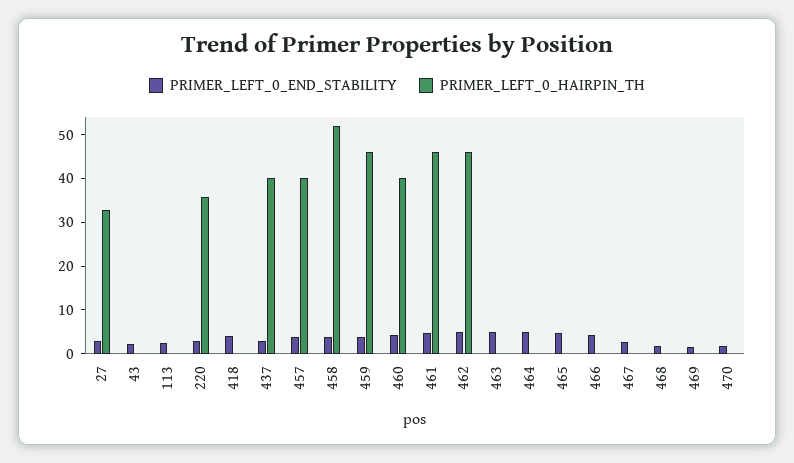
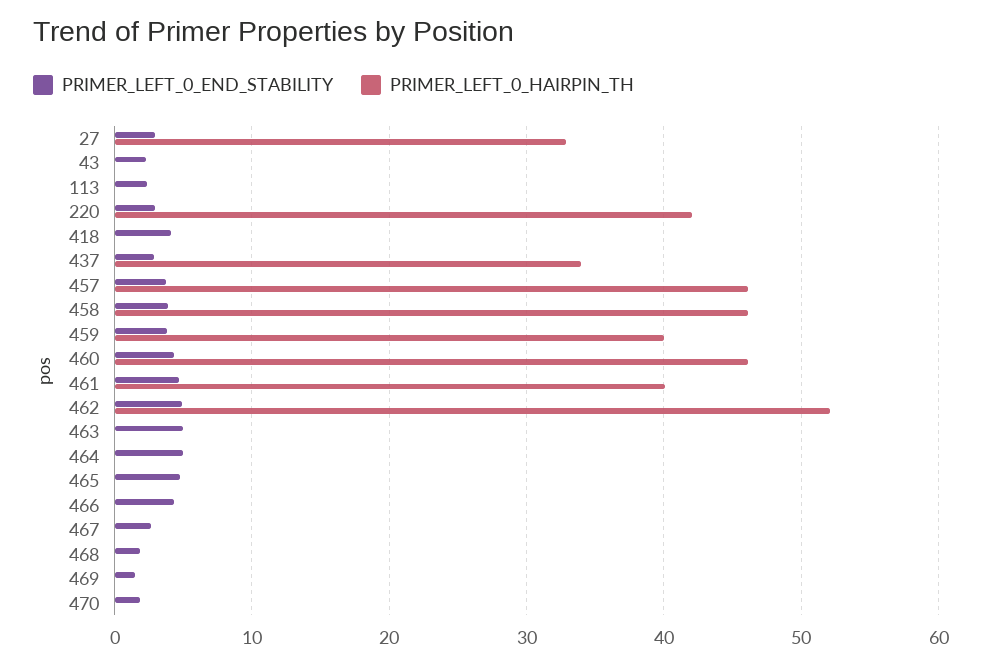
PRIMER_LEFT_0_HAIRPIN_TH, 220: 36 -> 42
PRIMER_LEFT_0_HAIRPIN_TH, 437: 40 -> 34
PRIMER_LEFT_0_HAIRPIN_TH, 457: 40 -> 46
PRIMER_LEFT_0_HAIRPIN_TH, 458: 52 -> 46
PRIMER_LEFT_0_HAIRPIN_TH, 459: 46 -> 40
PRIMER_LEFT_0_HAIRPIN_TH, 460: 40 -> 46
PRIMER_LEFT_0_HAIRPIN_TH, 461: 46 -> 40
PRIMER_LEFT_0_HAIRPIN_TH, 462: 46 -> 52

